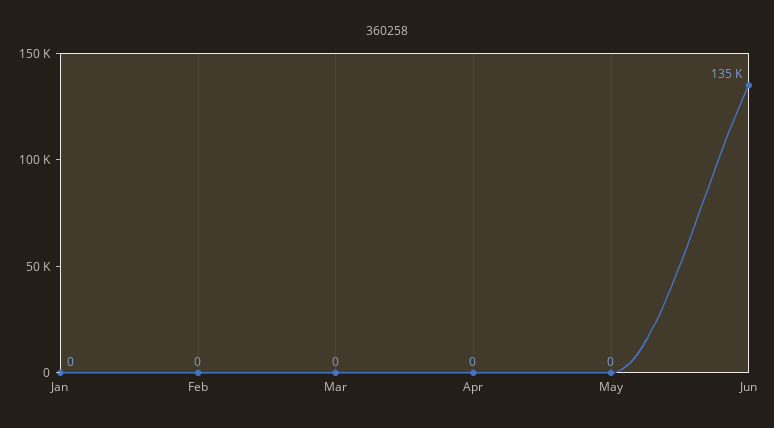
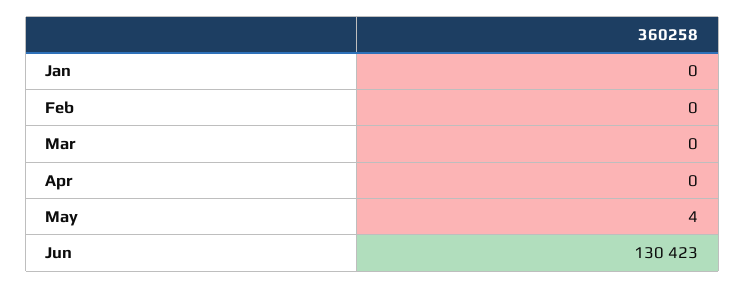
May: 0 -> 4
Jun: 135000 -> 130423

